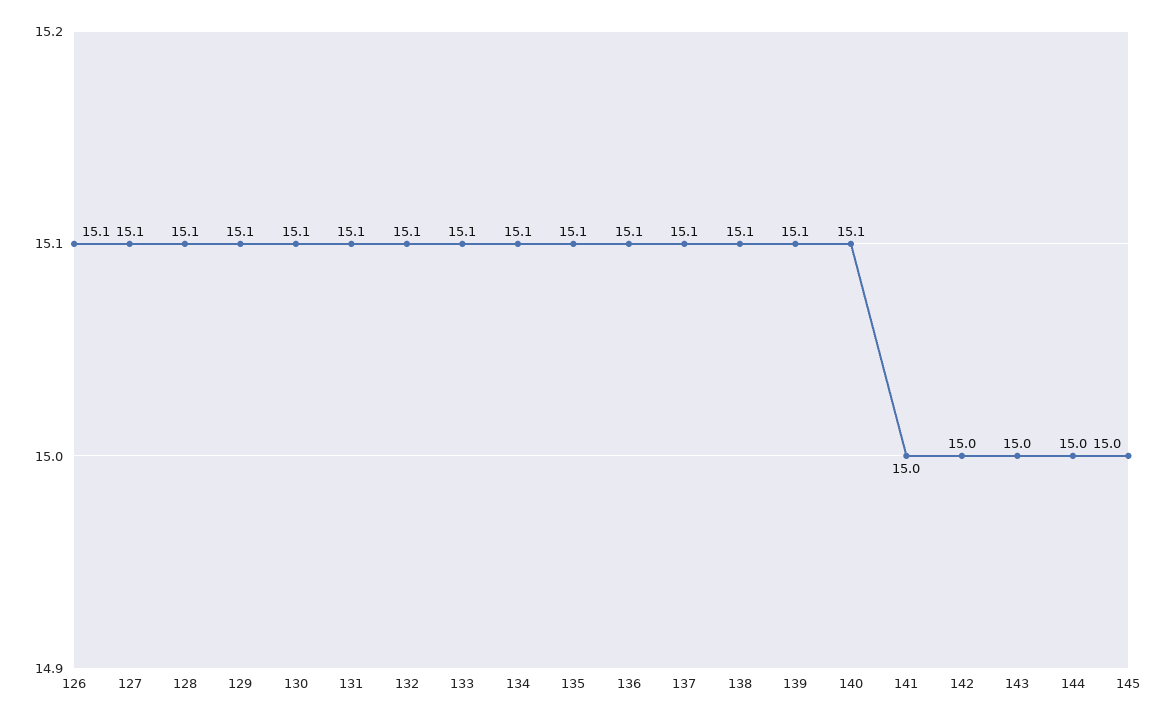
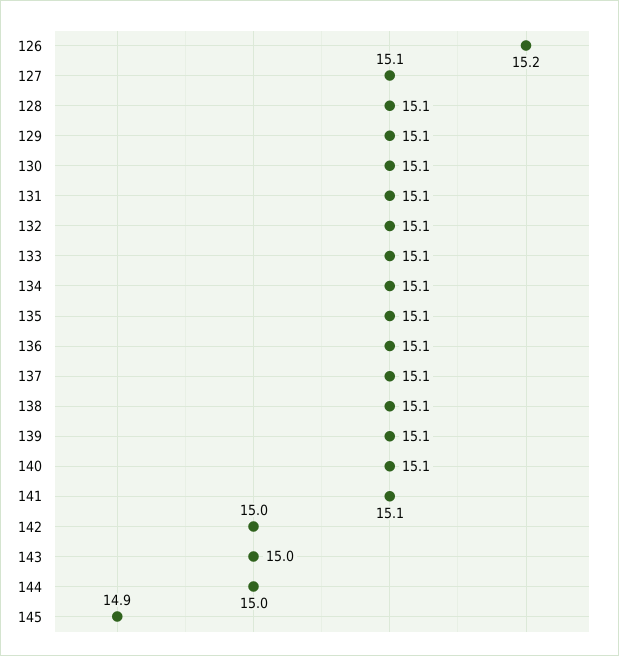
126: 15.1 -> 15.2
141: 15 -> 15.1
145: 15 -> 14.9

